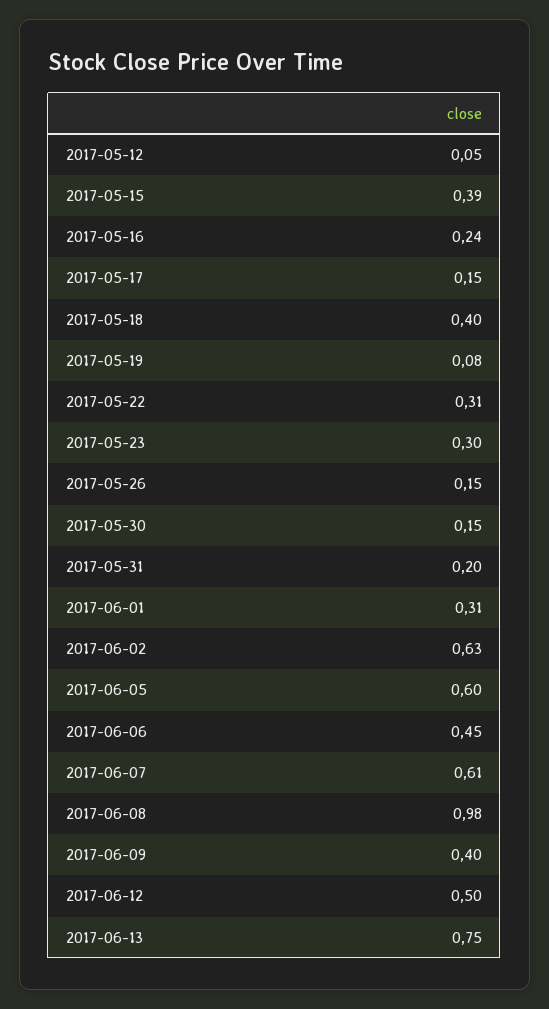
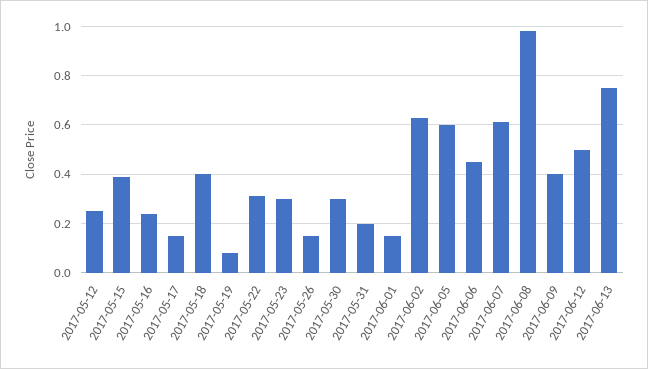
2017-05-12: 0.05 -> 0.25
2017-05-30: 0.15 -> 0.3
2017-06-01: 0.31 -> 0.15

